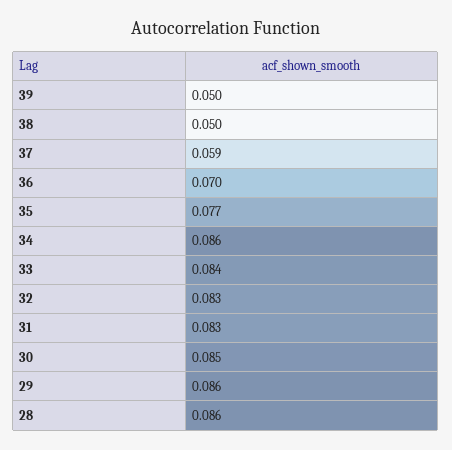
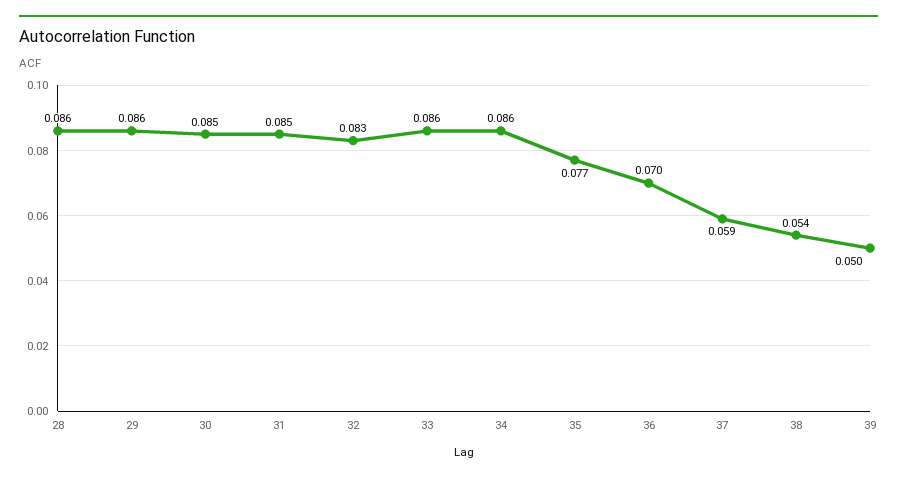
38: 0.05 -> 0.054
33: 0.084 -> 0.086
31: 0.083 -> 0.085

